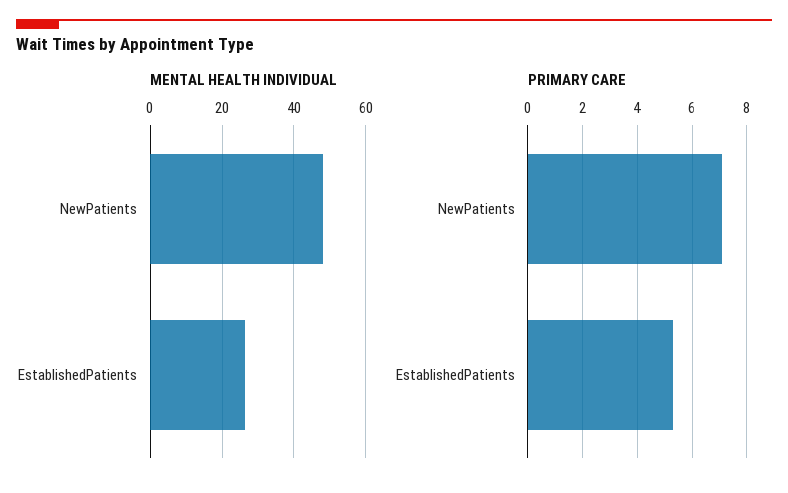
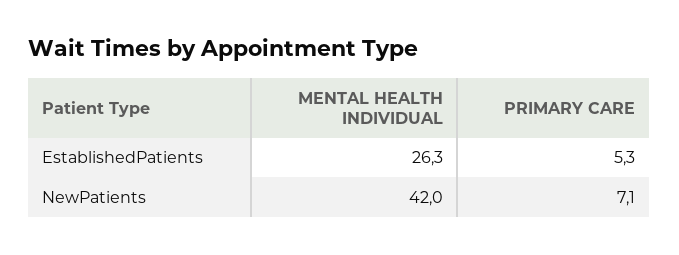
MENTAL HEALTH INDIVIDUAL, NewPatients: 48 -> 42

